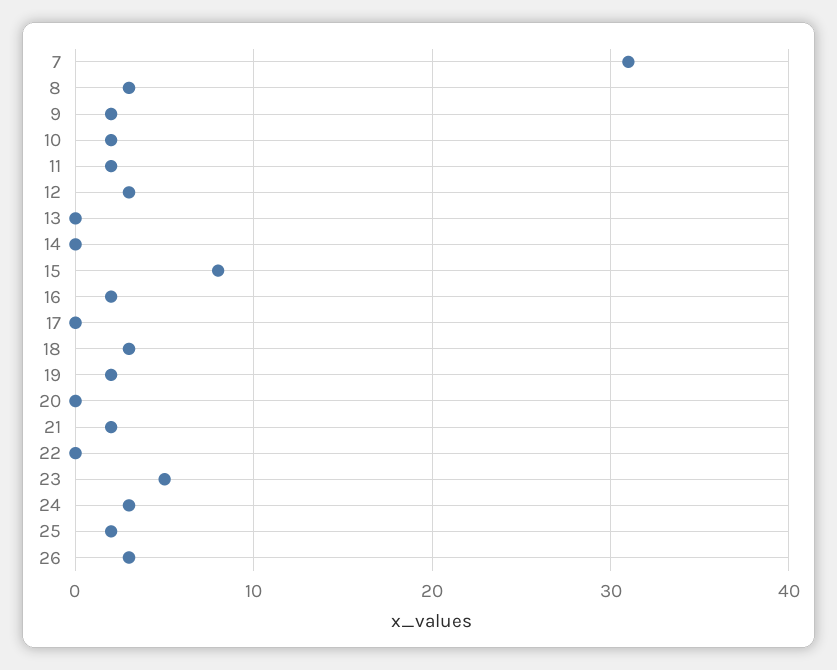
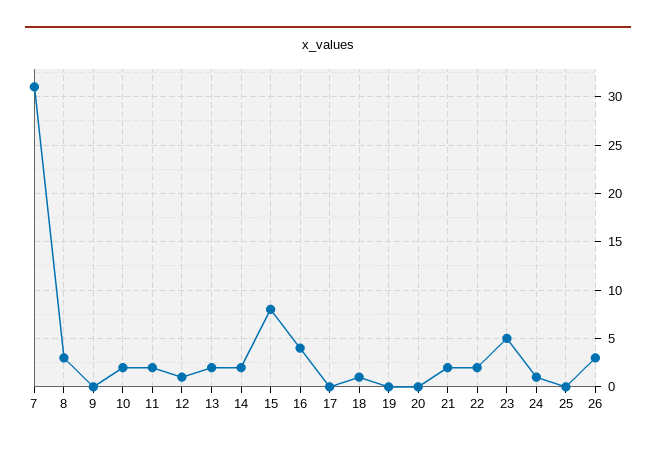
9: 2 -> 0
12: 3 -> 1
13: 0 -> 2
14: 0 -> 2
16: 2 -> 4
18: 3 -> 1
19: 2 -> 0
22: 0 -> 2
24: 3 -> 1
25: 2 -> 0

